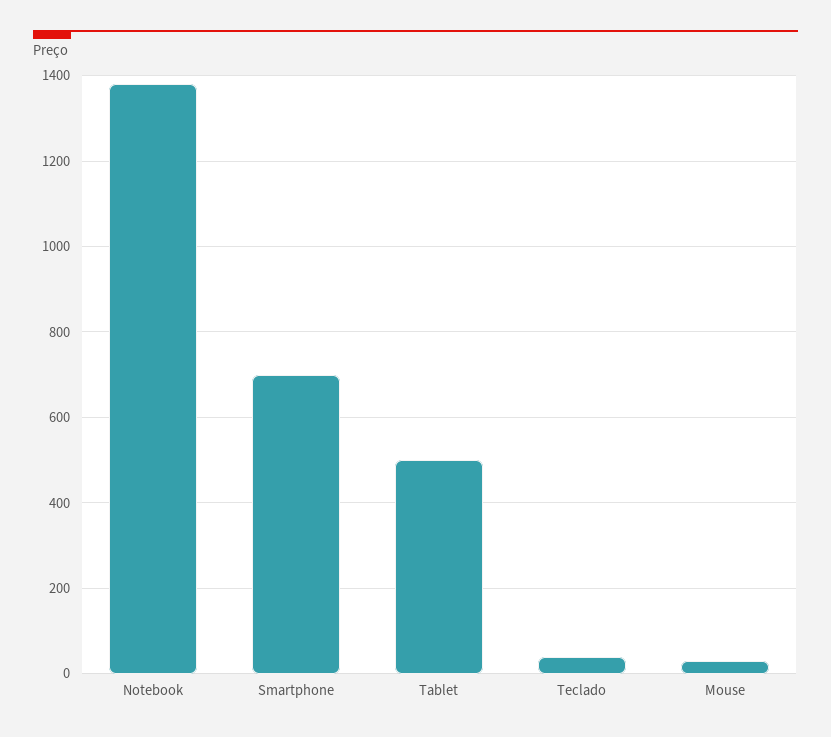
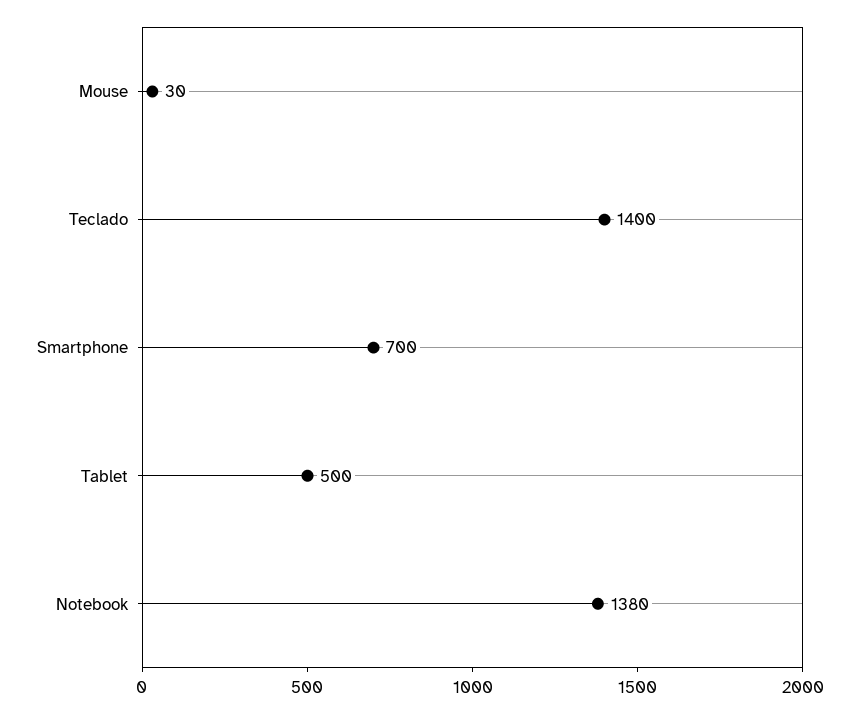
Teclado: 40 -> 1400

